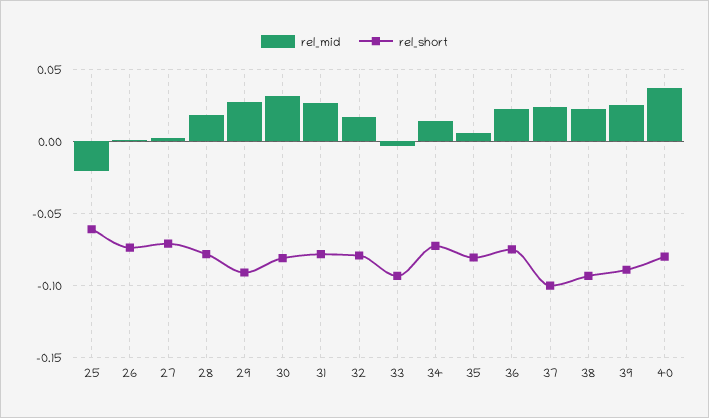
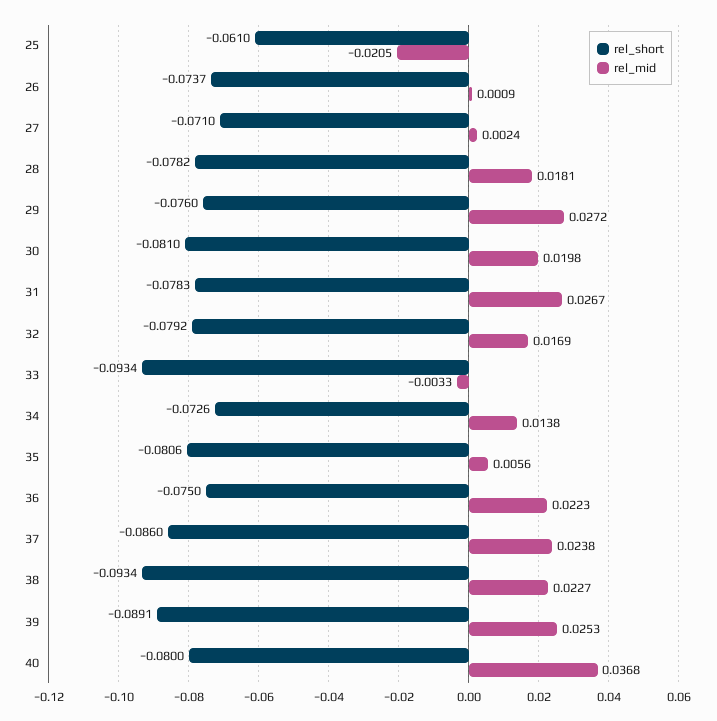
rel_short, 29: -0.09 -> -0.076
rel_mid, 30: 0.03 -> 0.0198
rel_short, 37: -0.1 -> -0.086

